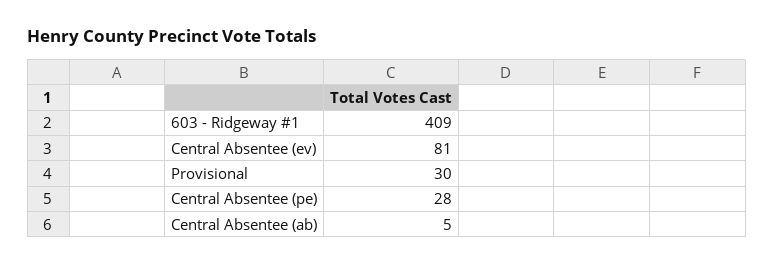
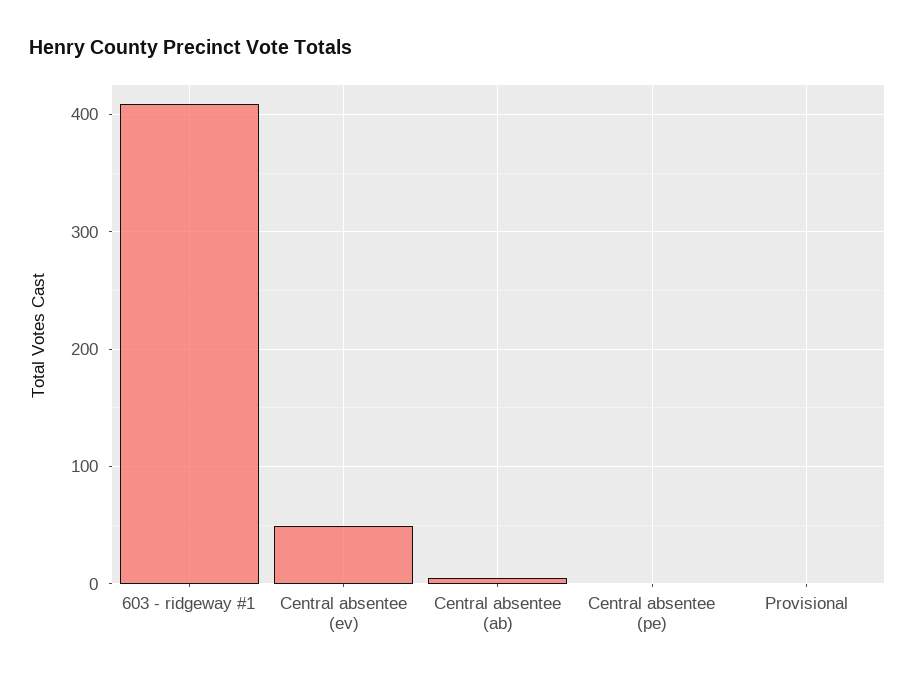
Central Absentee (ev): 81 -> 50
Provisional: 30 -> 0
Central Absentee (pe): 28 -> 0

